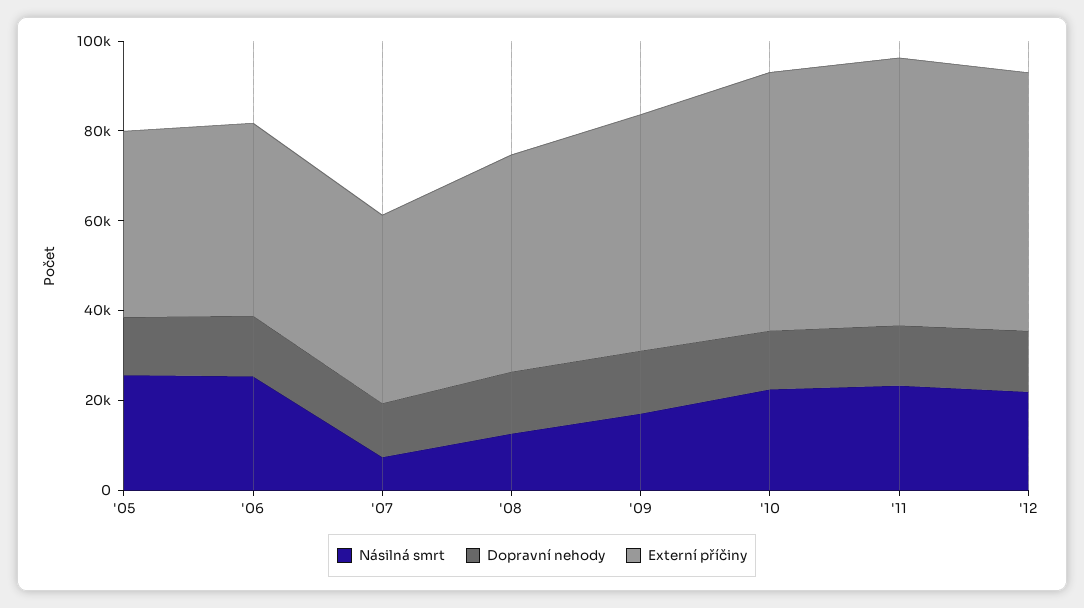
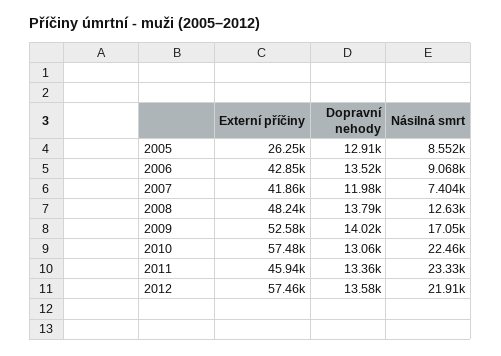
Násilná smrt, '05: 25000 -> 8552
Externí příčiny, '05: 40000 -> 26250
Násilná smrt, '06: 25000 -> 9068
Externí příčiny, '11: 60000 -> 45940

